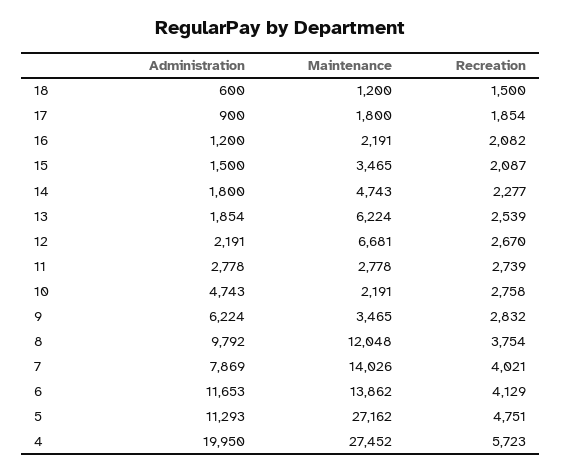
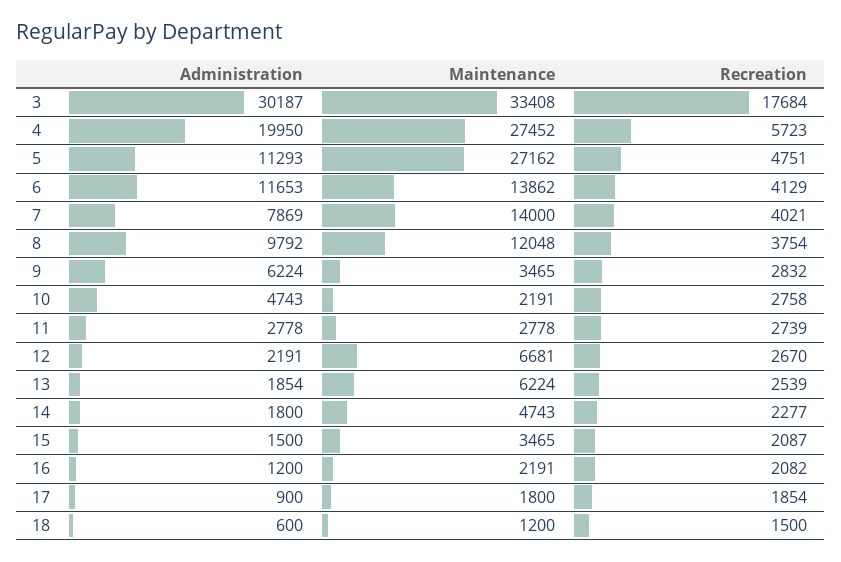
Maintenance, 7: 14026 -> 14000
Administration, 3: none -> 30187
Maintenance, 3: none -> 33408
Recreation, 3: none -> 17684

